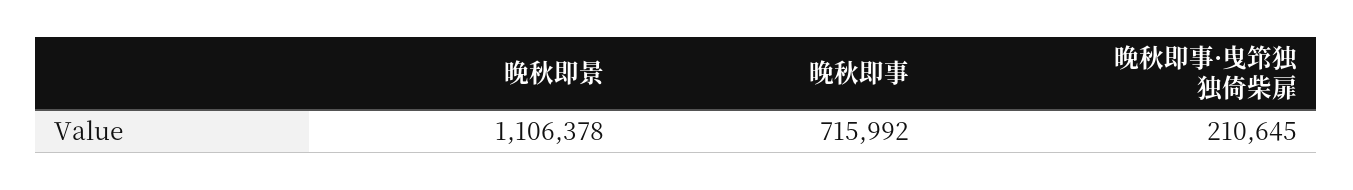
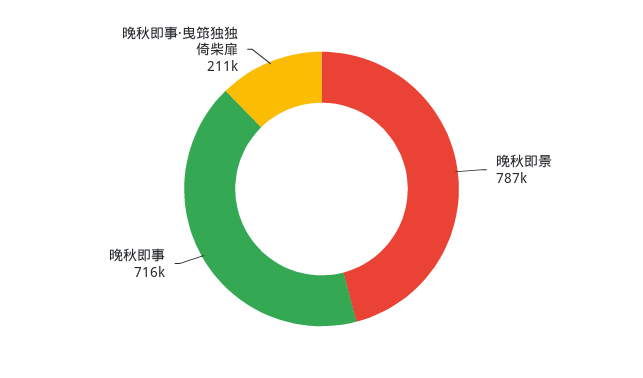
晚秋即景: 1106378 -> 787000

